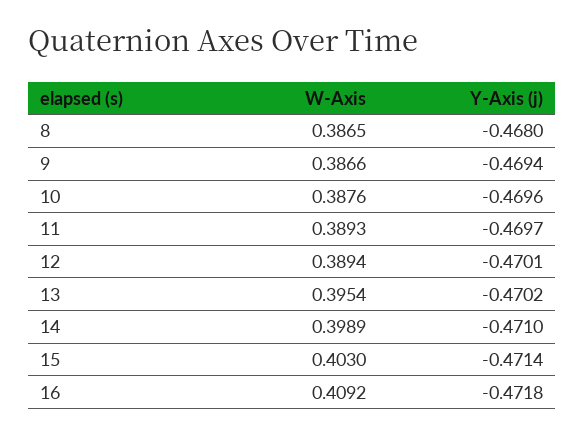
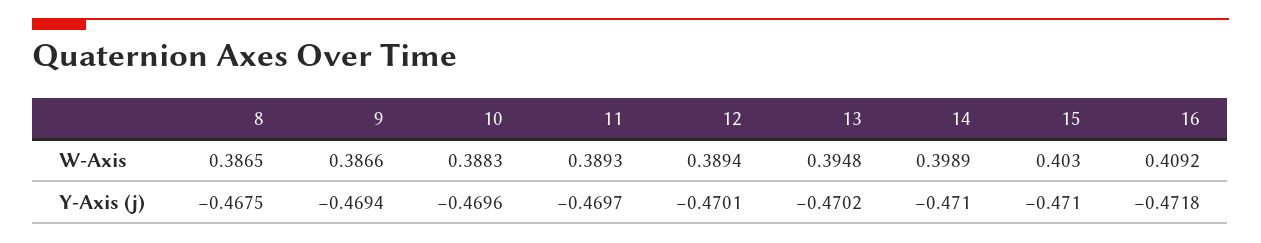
Y-Axis (j), 8: -0.468 -> -0.4675
W-Axis, 10: 0.3876 -> 0.3883
W-Axis, 13: 0.3954 -> 0.3948
Y-Axis (j), 15: -0.4714 -> -0.471

